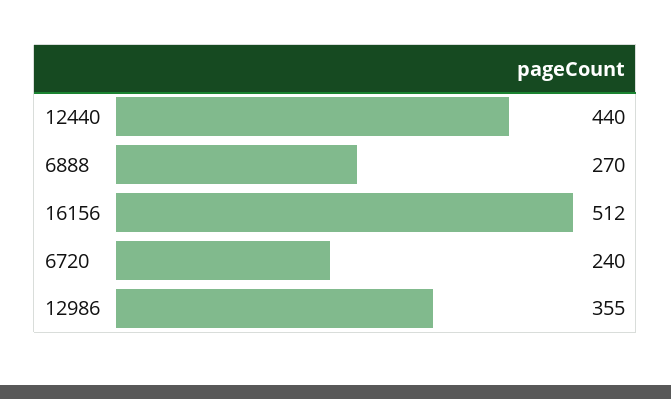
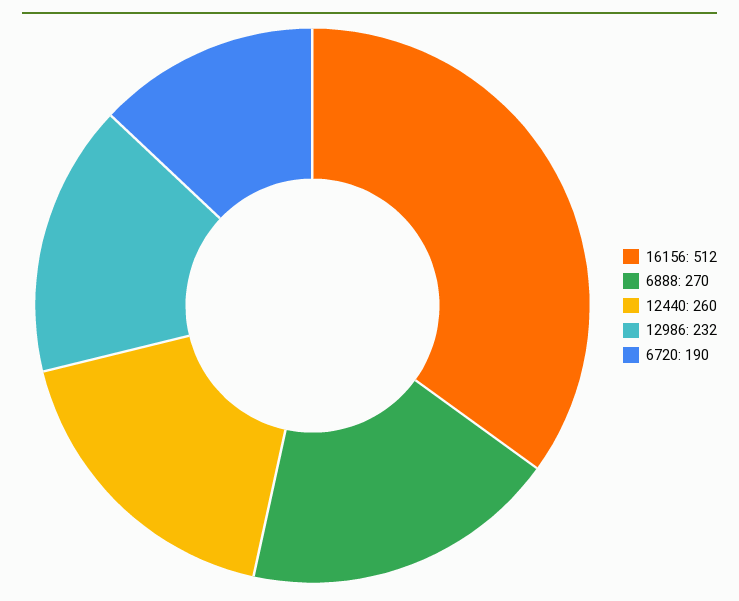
12440: 440 -> 260
6720: 240 -> 190
12986: 355 -> 232

